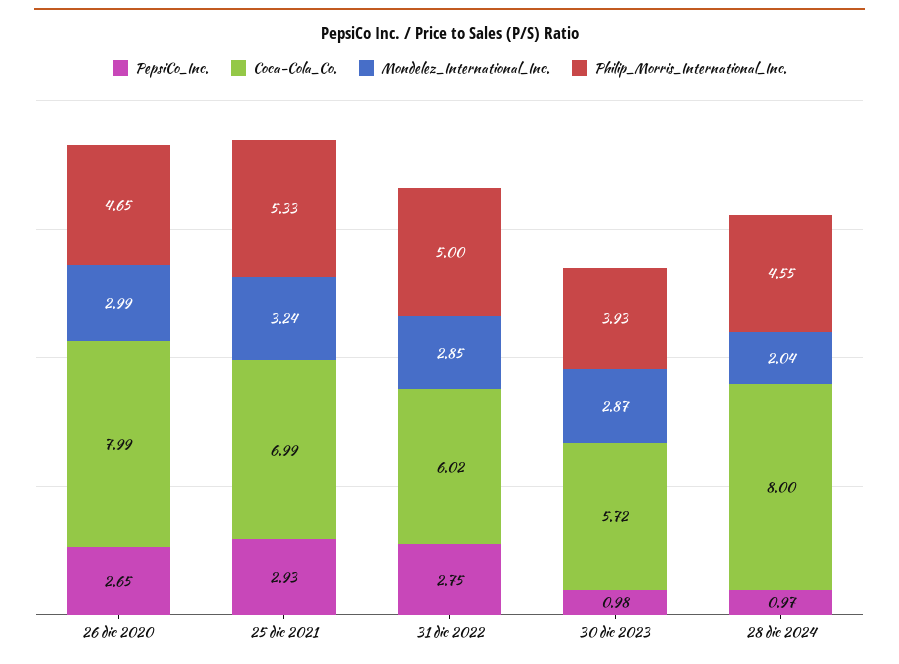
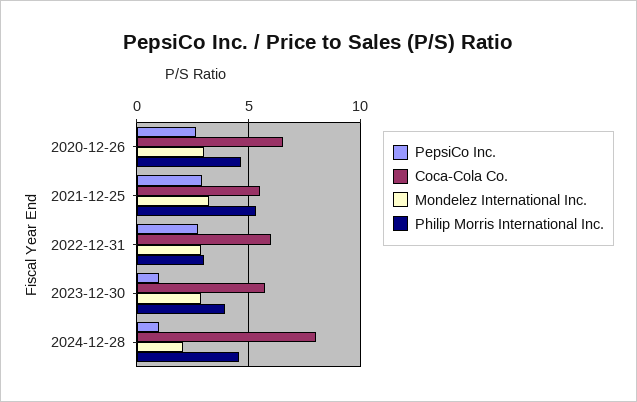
Coca-Cola_Co., 26 dic 2020: 7.99 -> 6.5
Coca-Cola_Co., 25 dic 2021: 6.99 -> 5.5
Philip_Morris_International_Inc., 31 dic 2022: 5 -> 3

